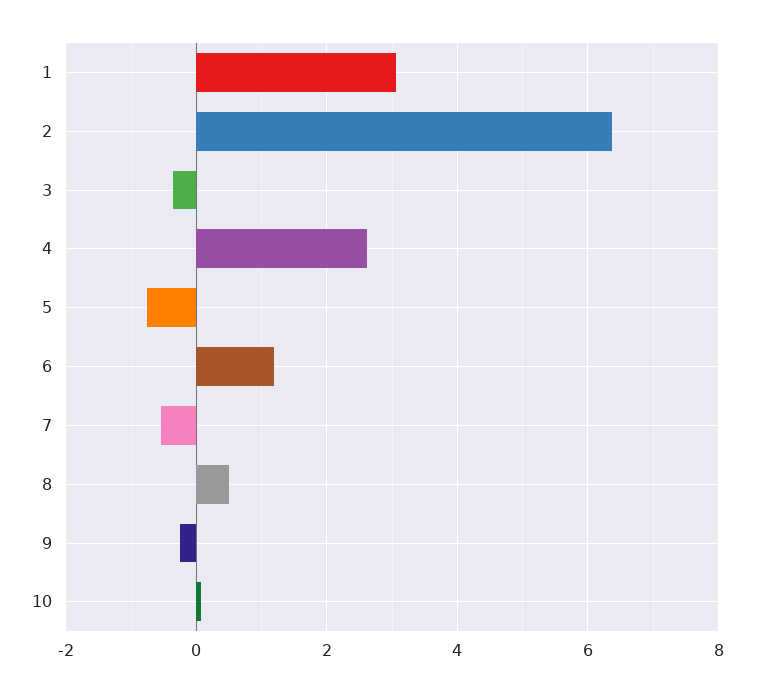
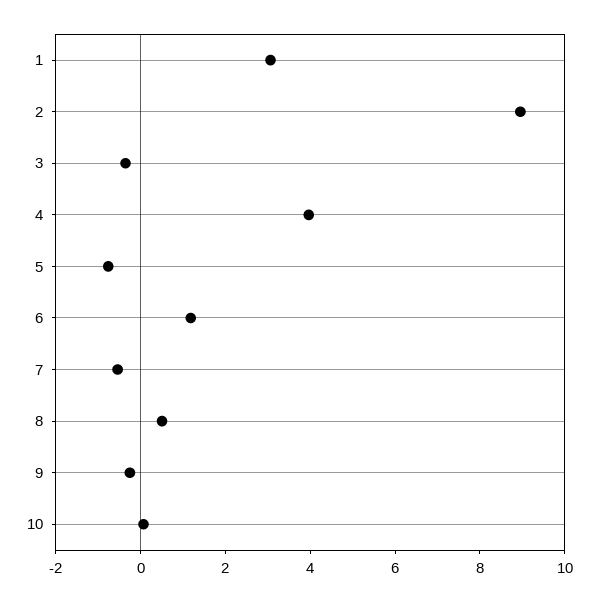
2: 6.4 -> 9
4: 2.6 -> 4

